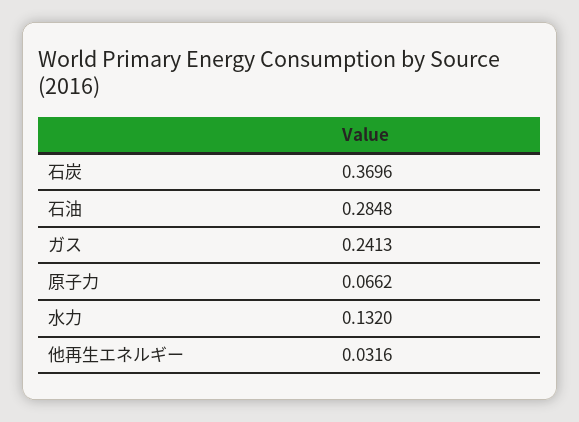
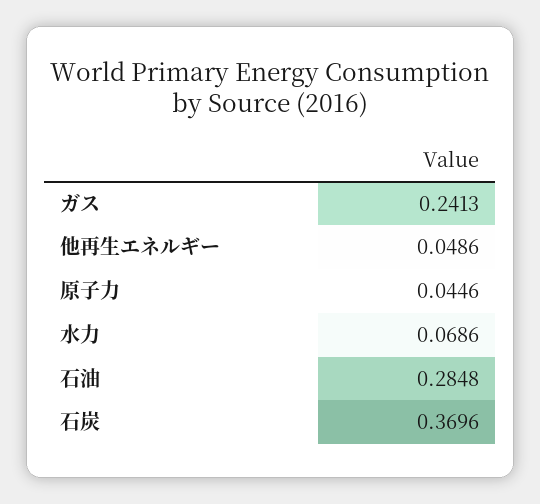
原子力: 0.0662 -> 0.0446
水力: 0.132 -> 0.0686
他再生エネルギー: 0.0316 -> 0.0486

